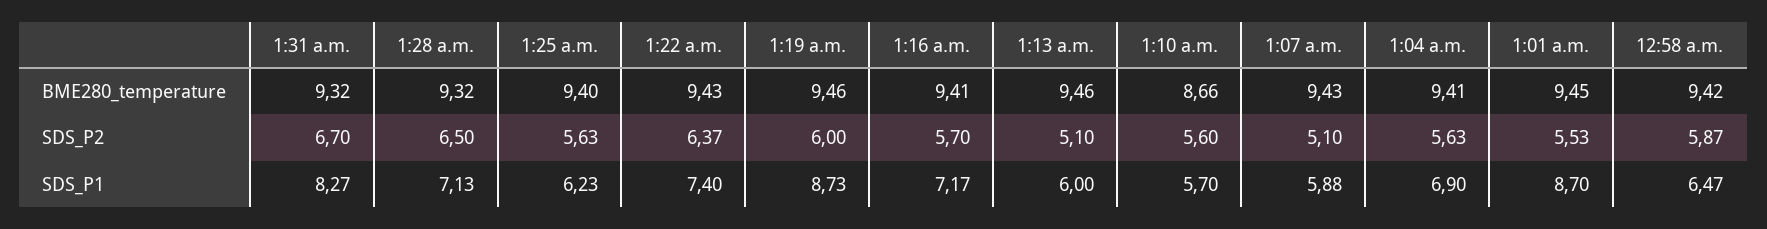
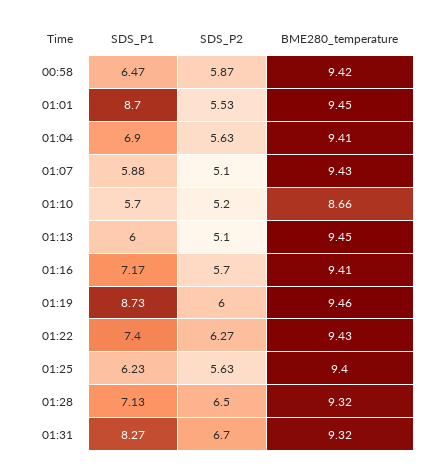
1:13 a.m., BME280_temperature: 9.46 -> 9.45
1:22 a.m., SDS_P2: 6.37 -> 6.27
1:10 a.m., SDS_P2: 5.6 -> 5.2

